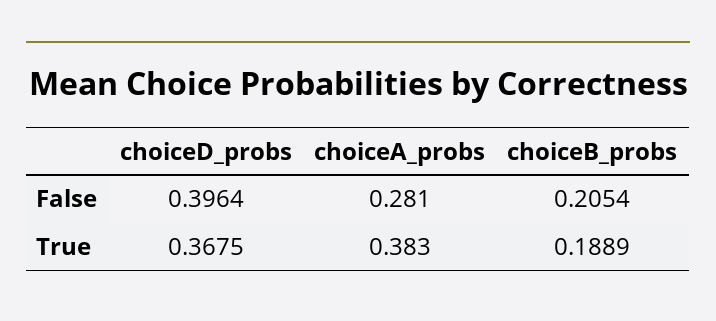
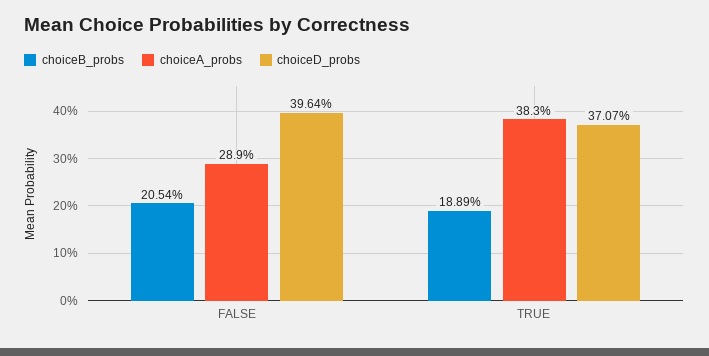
choiceA_probs, False: 0.281 -> 0.289
choiceD_probs, True: 0.3675 -> 0.3707

